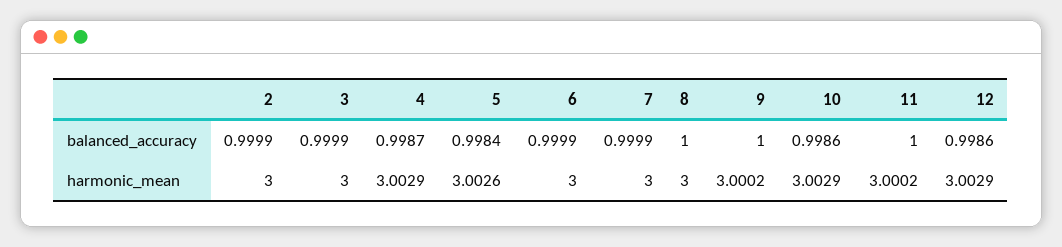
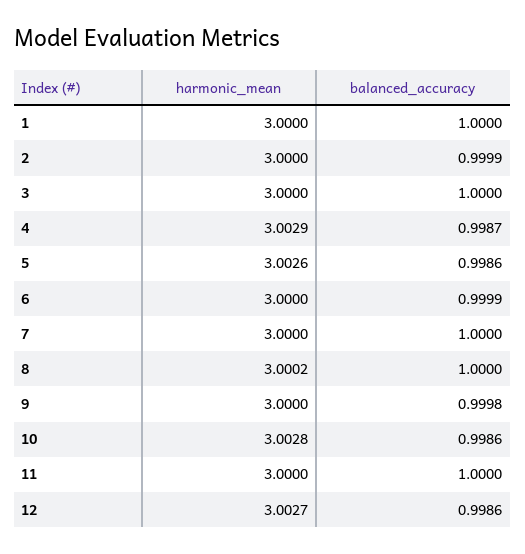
3, balanced_accuracy: 0.9999 -> 1
5, balanced_accuracy: 0.9984 -> 0.9986
7, balanced_accuracy: 0.9999 -> 1
9, balanced_accuracy: 1 -> 0.9998
8, harmonic_mean: 3 -> 3.0002
9, harmonic_mean: 3.0002 -> 3
10, harmonic_mean: 3.0029 -> 3.0028
11, harmonic_mean: 3.0002 -> 3
12, harmonic_mean: 3.0029 -> 3.0027
1, harmonic_mean: none -> 3
1, balanced_accuracy: none -> 1

